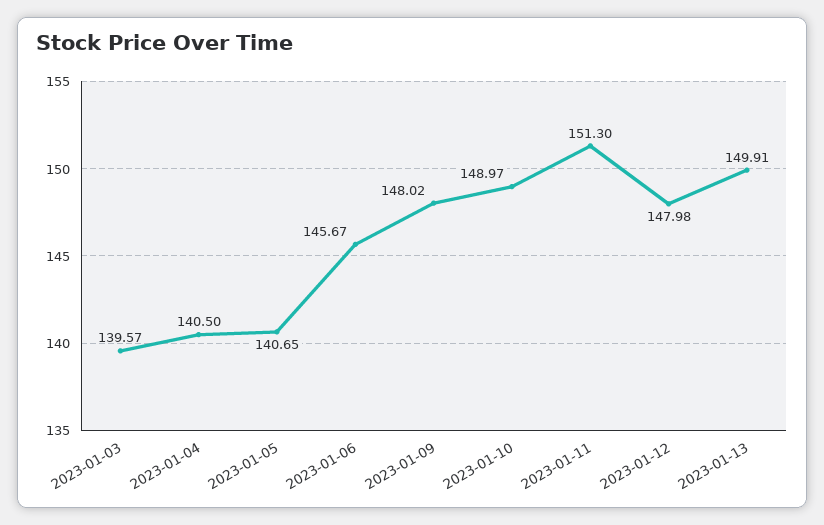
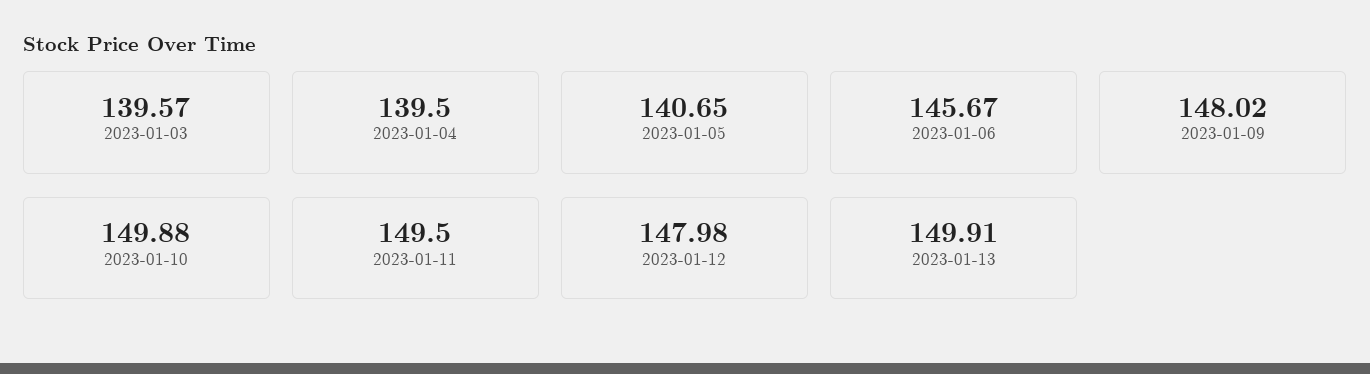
2023-01-04: 140.5 -> 139.5
2023-01-10: 148.97 -> 149.88
2023-01-11: 151.3 -> 149.5

